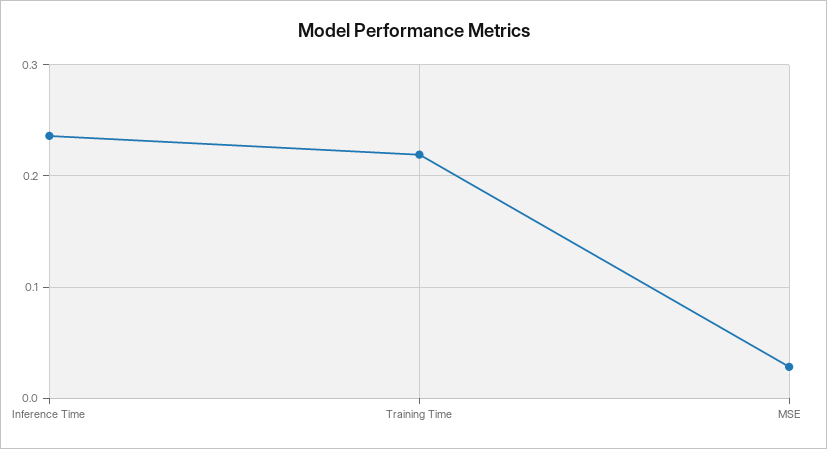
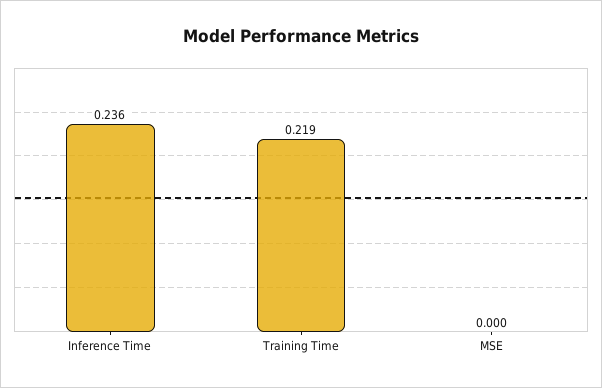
MSE: 0.03 -> 0

